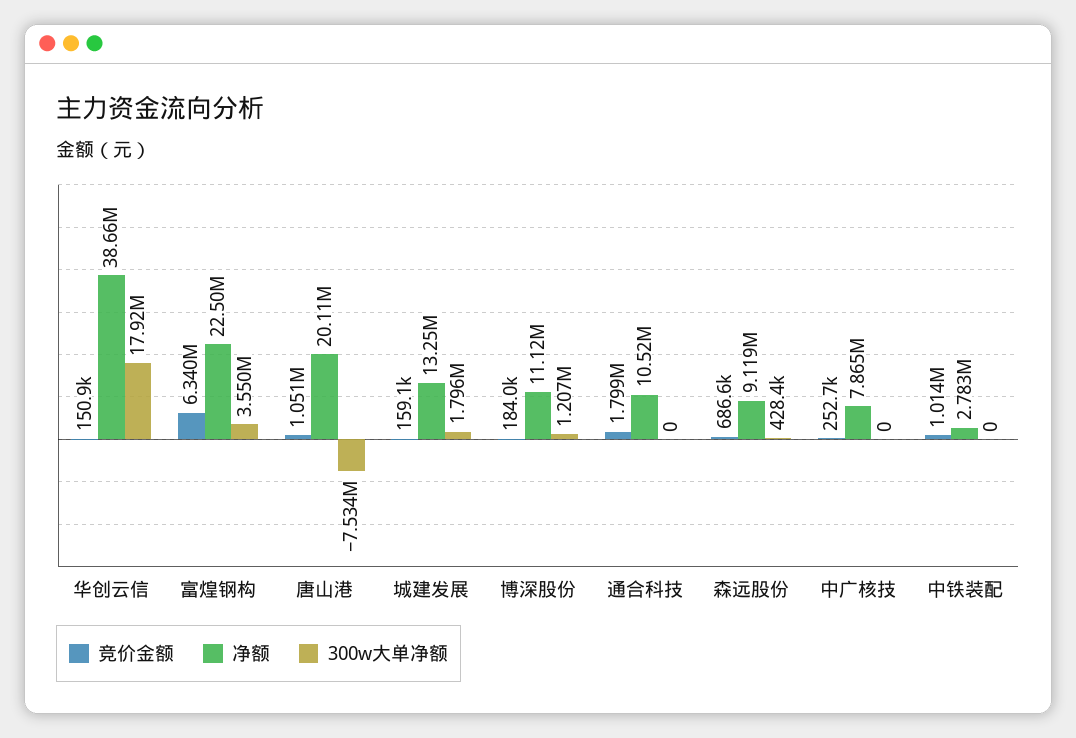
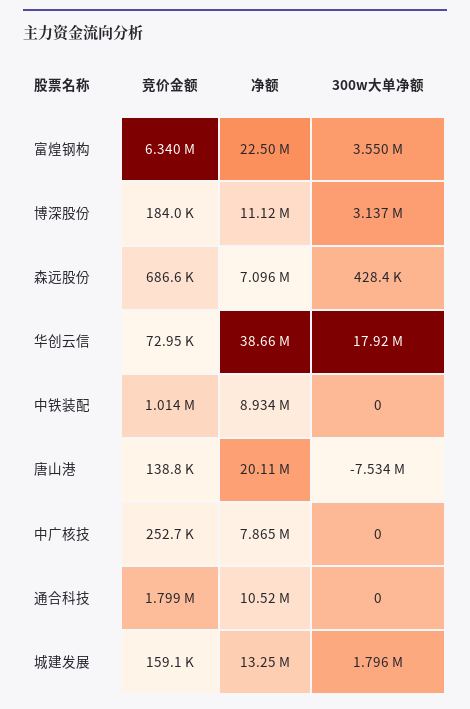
竞价金额, 华创云信: 150900 -> 72950
竞价金额, 唐山港: 1051000 -> 138800
300w大单净额, 博深股份: 1207000 -> 3137000
净额, 森远股份: 9119000 -> 7096000
净额, 中铁装配: 2783000 -> 8934000

